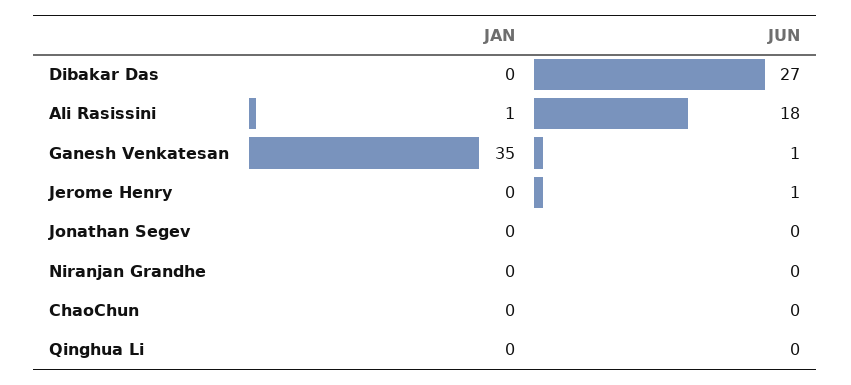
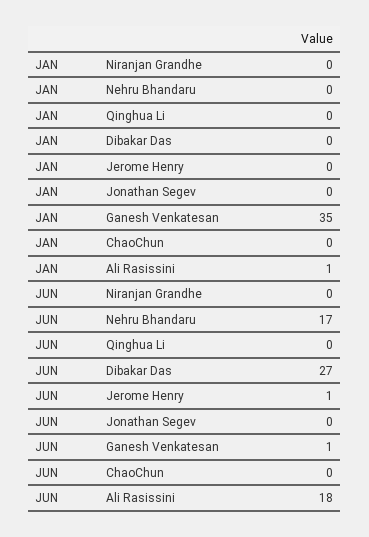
JAN, Nehru Bhandaru: none -> 0
JUN, Nehru Bhandaru: none -> 17

